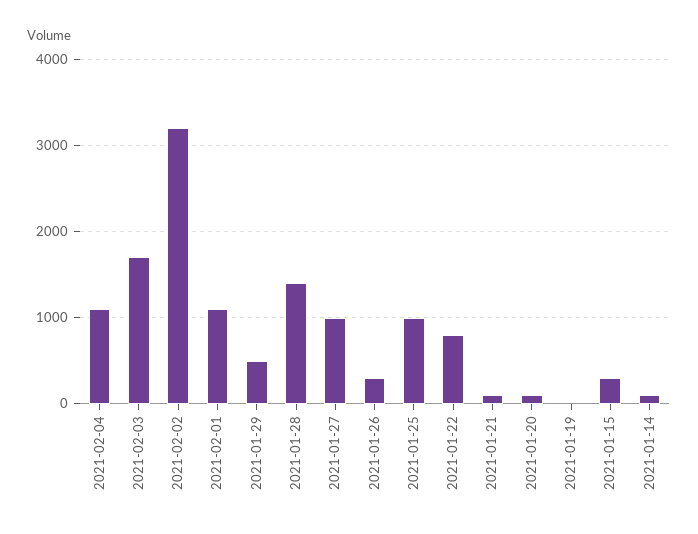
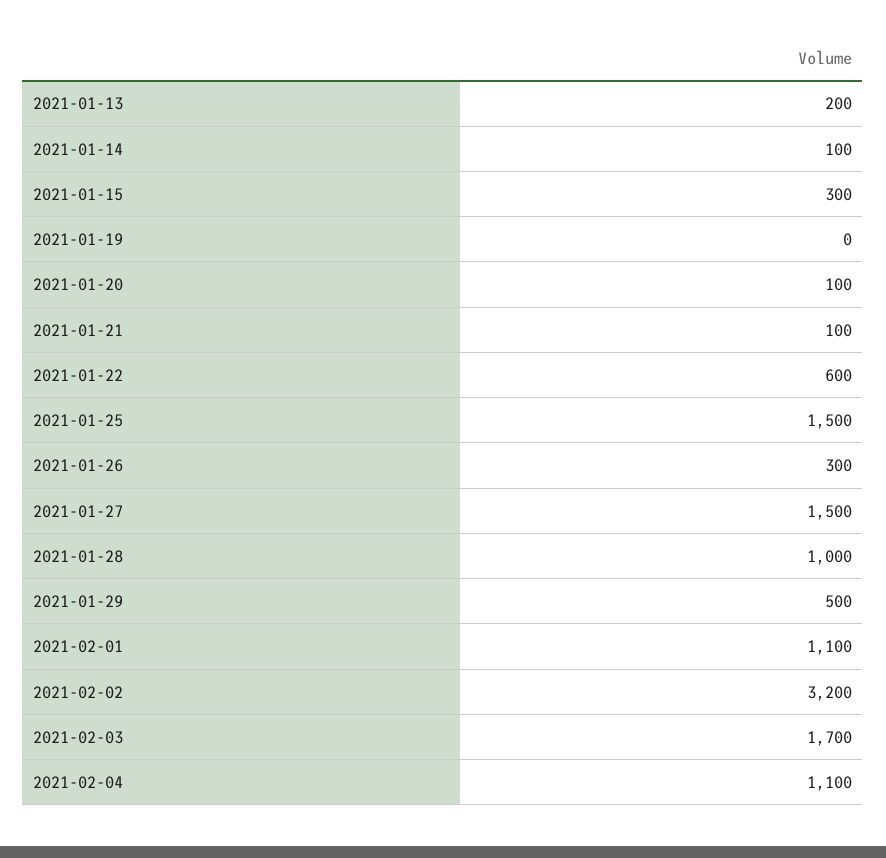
2021-01-28: 1400 -> 1000
2021-01-27: 1000 -> 1500
2021-01-25: 1000 -> 1500
2021-01-22: 800 -> 600
2021-01-13: none -> 200

